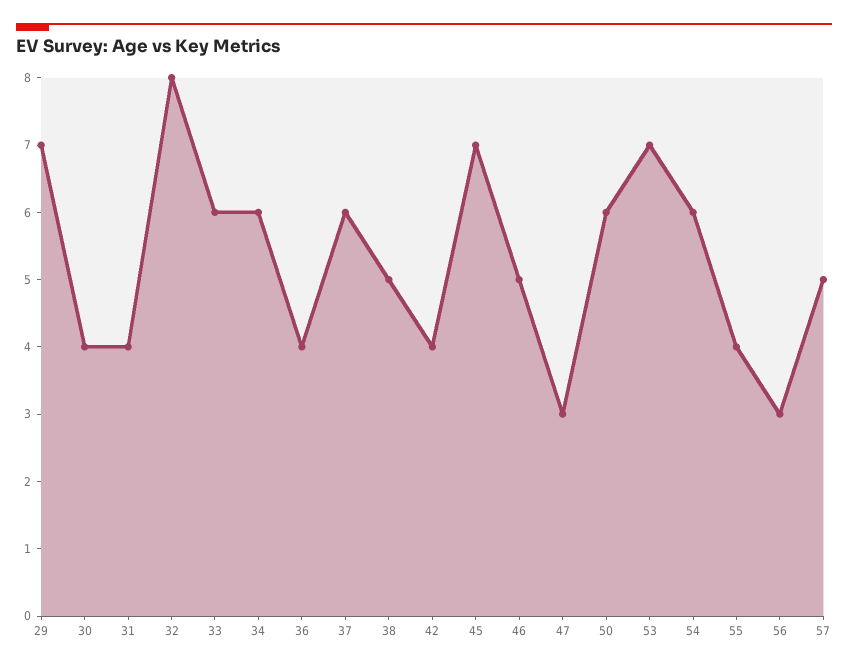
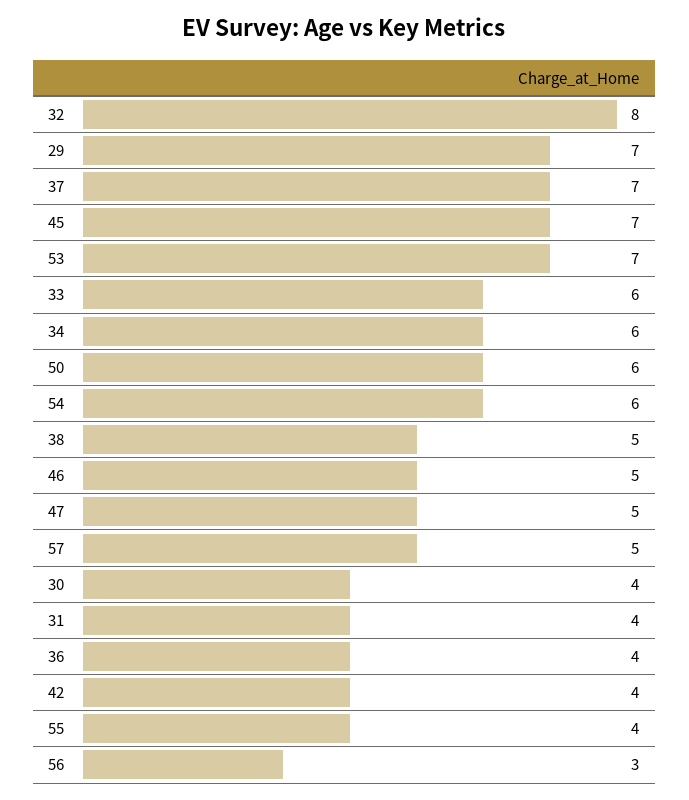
37: 6 -> 7
47: 3 -> 5

